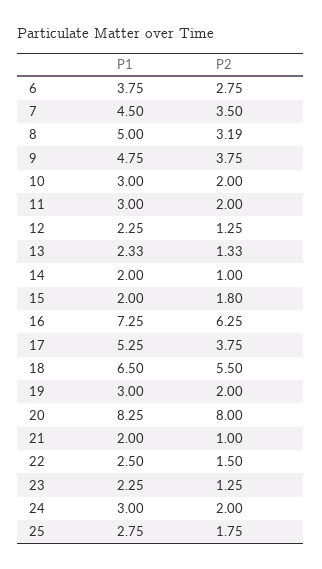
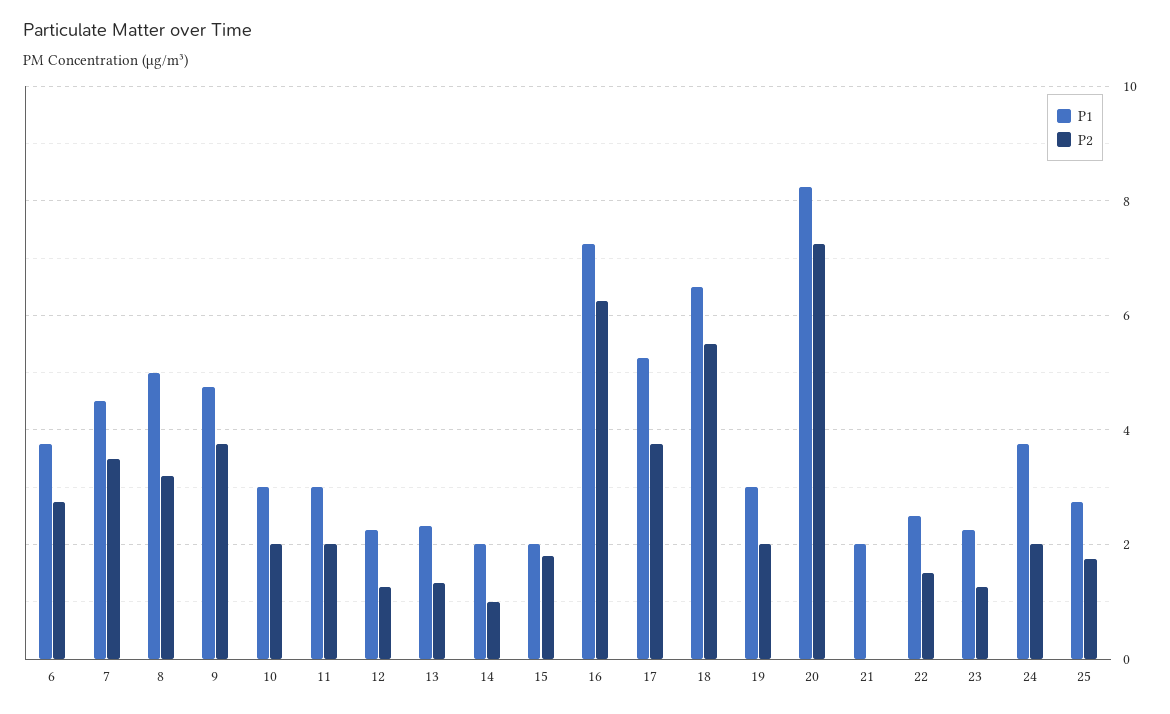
P2, 20: 8 -> 7.2
P2, 21: 1 -> 0
P1, 24: 3 -> 3.8

